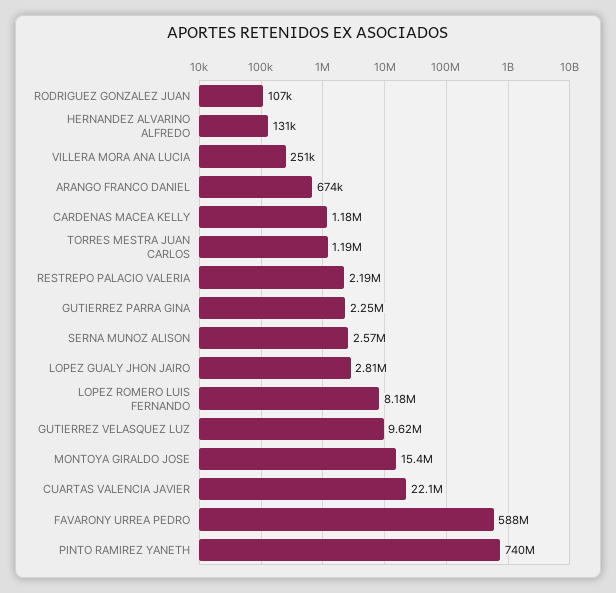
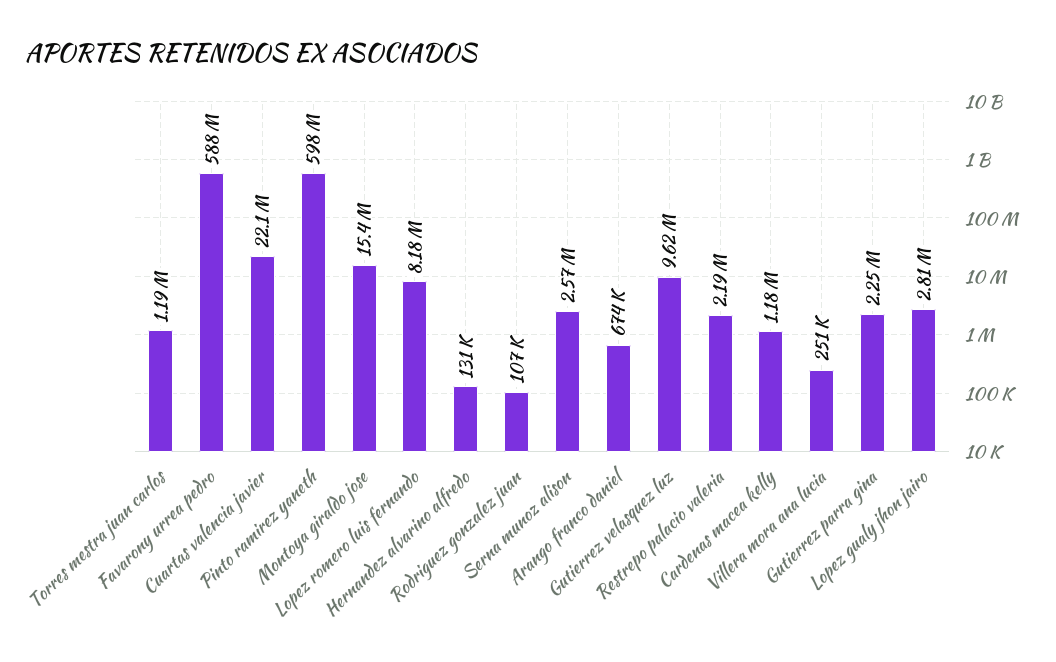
PINTO RAMIREZ YANETH: 740000000 -> 598000000

